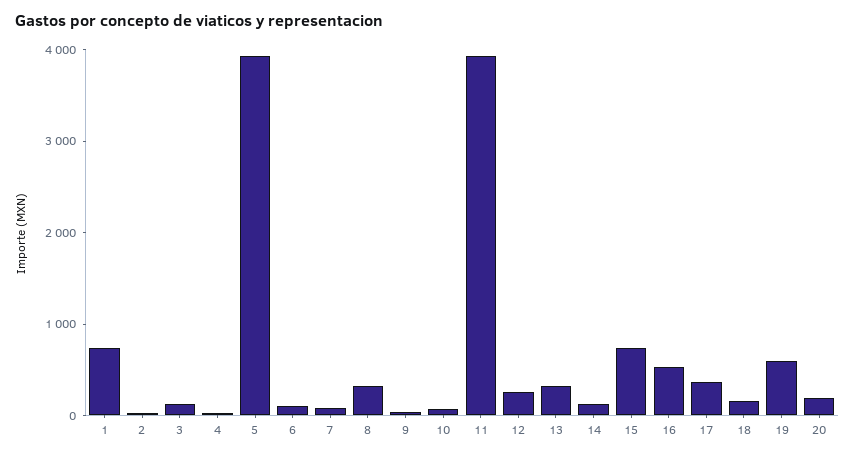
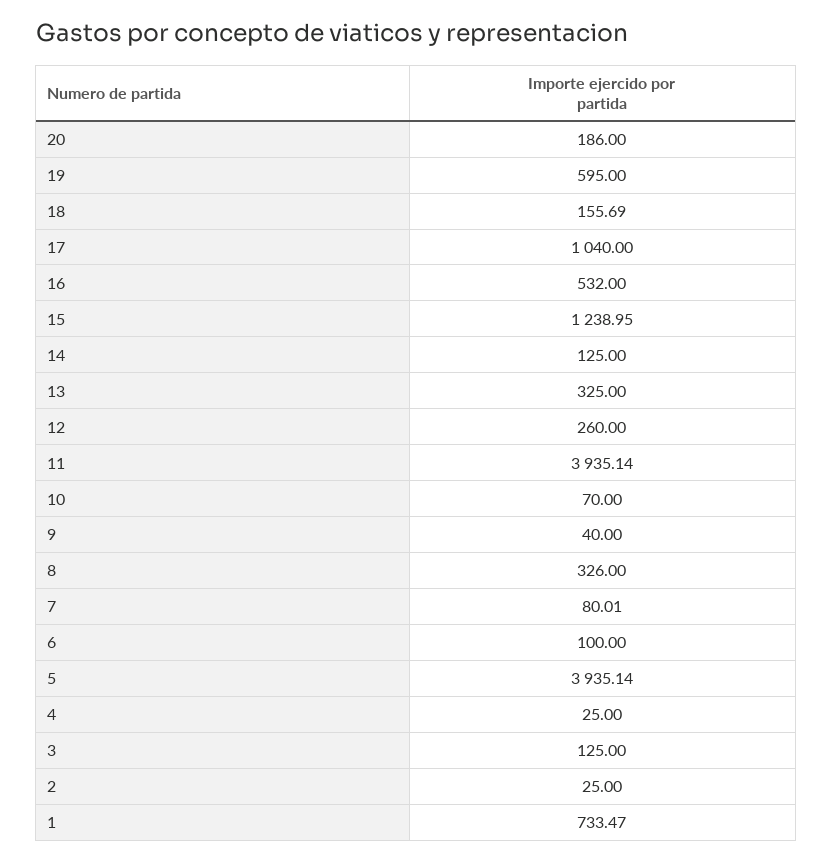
15: 800 -> 1238.95
17: 400 -> 1040

